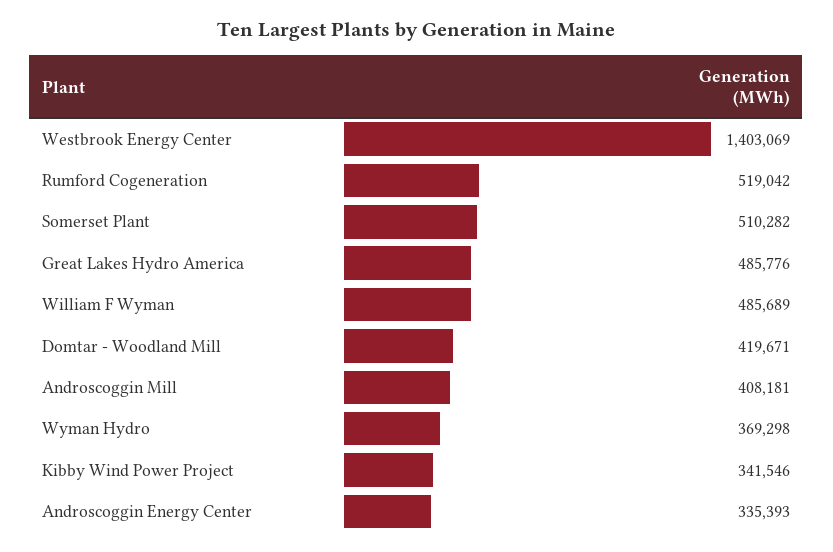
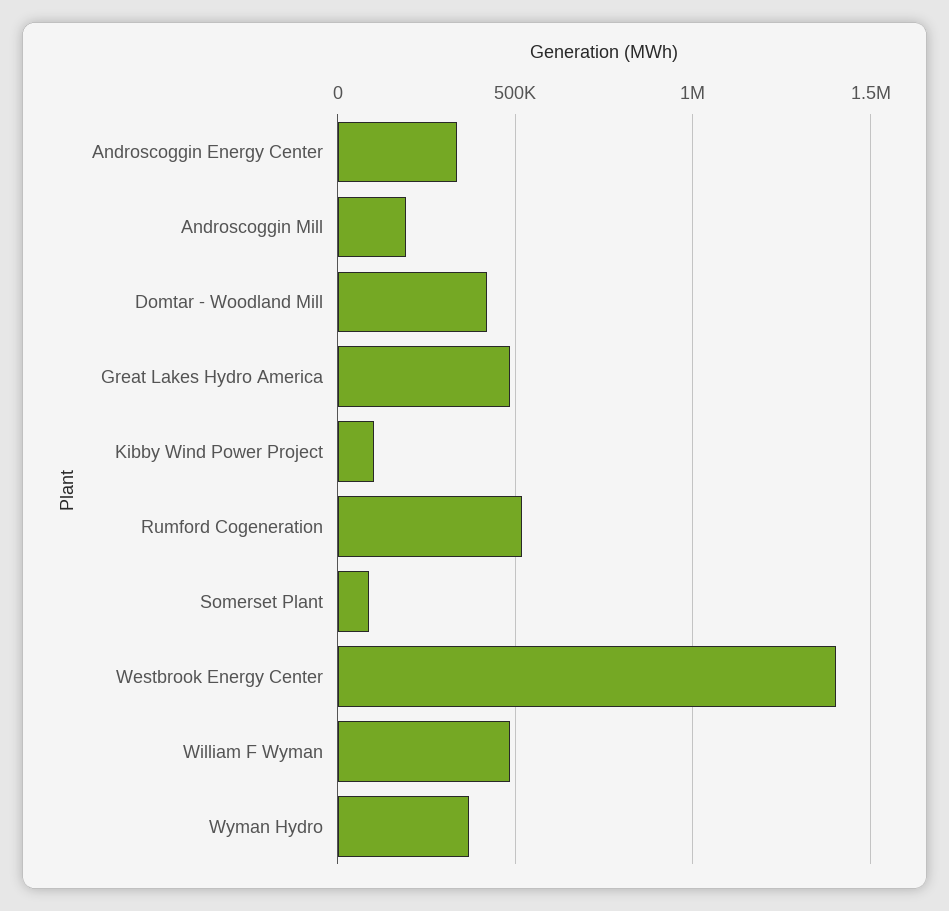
Somerset Plant: 510282 -> 100000
Androscoggin Mill: 408181 -> 200000
Kibby Wind Power Project: 341546 -> 100000

